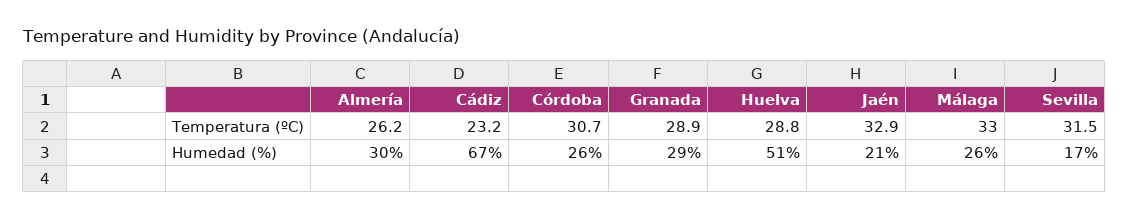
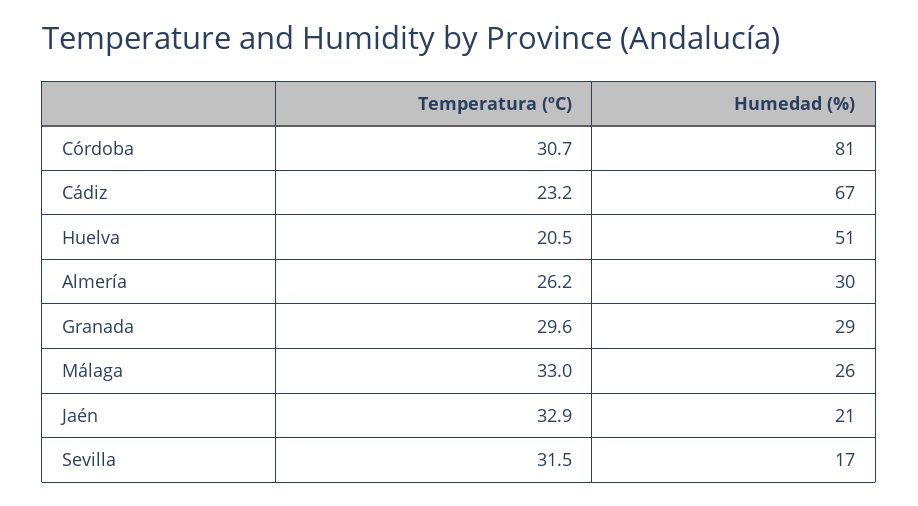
Granada, Temperatura (ºC): 28.9 -> 29.6
Huelva, Temperatura (ºC): 28.8 -> 20.5
Córdoba, Humedad (%): 26 -> 81

